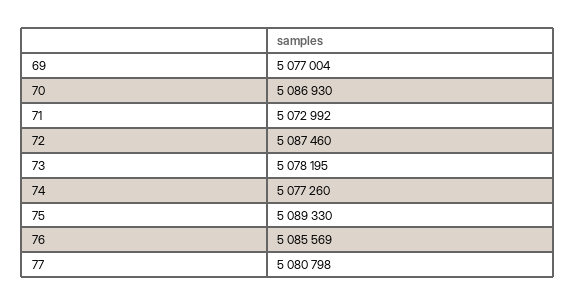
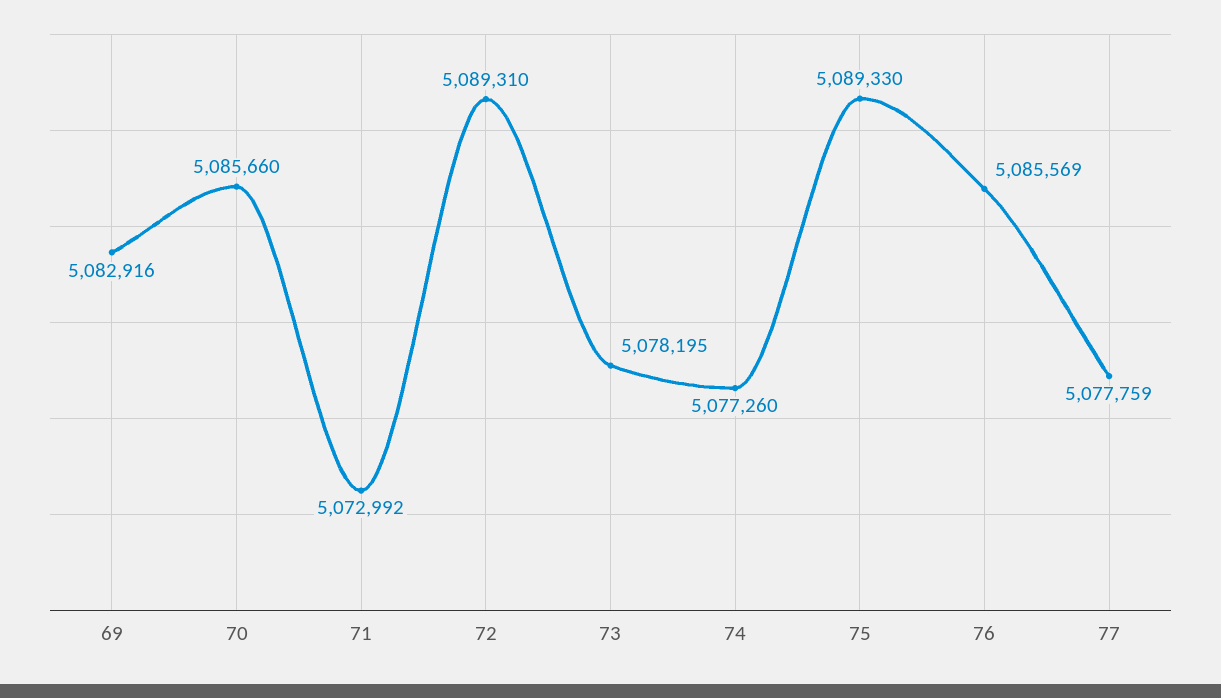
69: 5077004 -> 5082916
70: 5086930 -> 5085660
72: 5087460 -> 5089310
77: 5080798 -> 5077759

